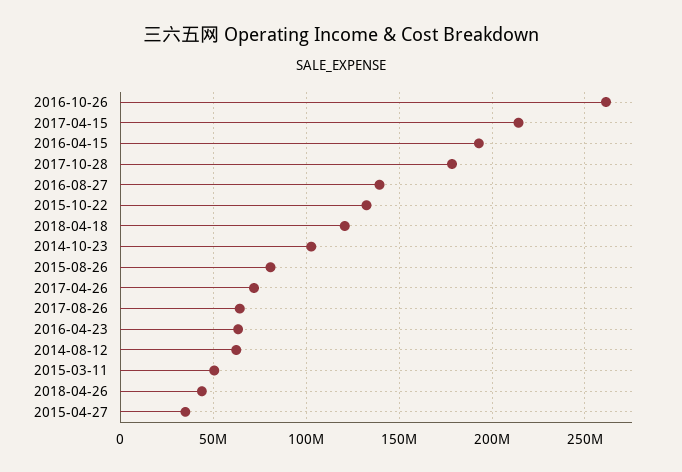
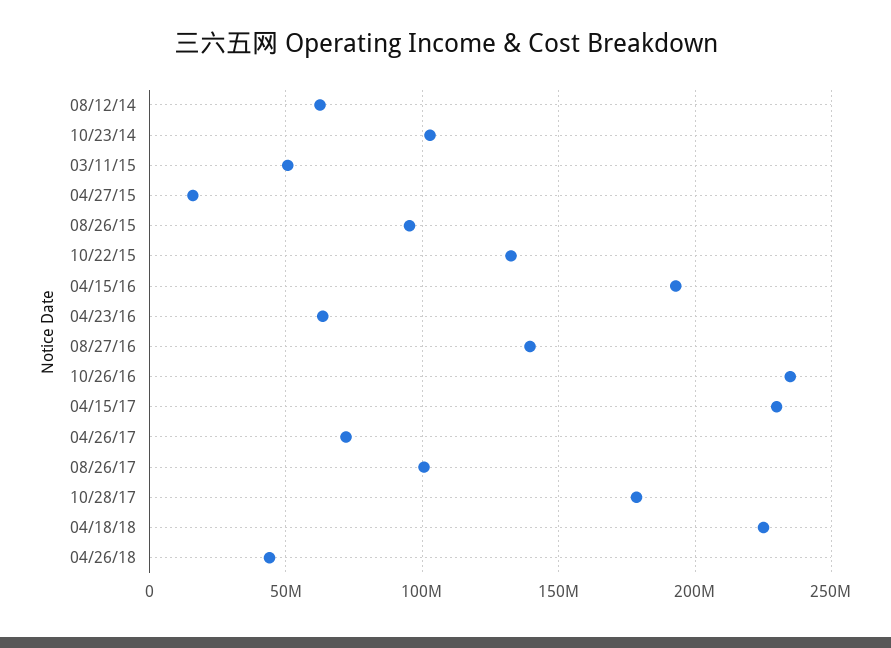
2016-10-26: 260000000 -> 235000000
2017-04-15: 215000000 -> 230000000
2018-04-18: 120000000 -> 225000000
2015-08-26: 80000000 -> 95000000
2017-08-26: 65000000 -> 100000000
2015-04-27: 35000000 -> 15000000

